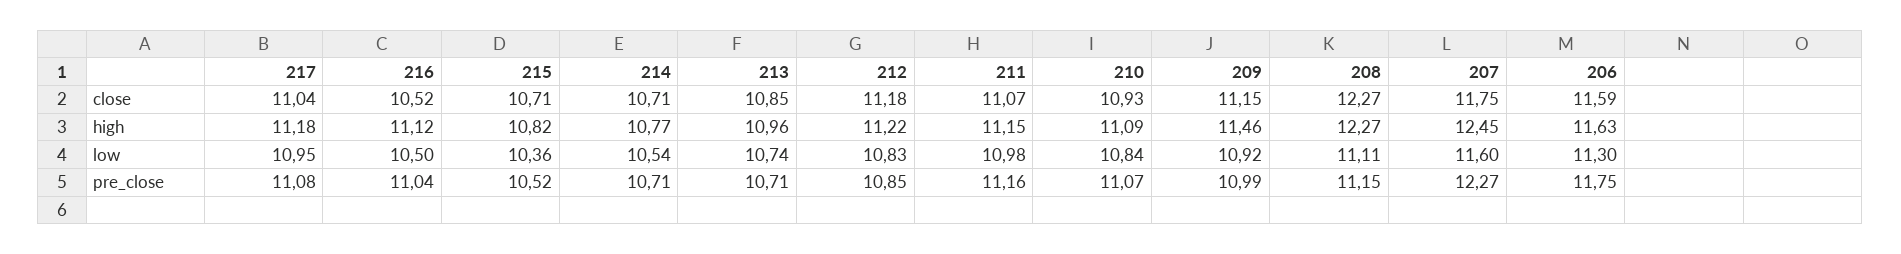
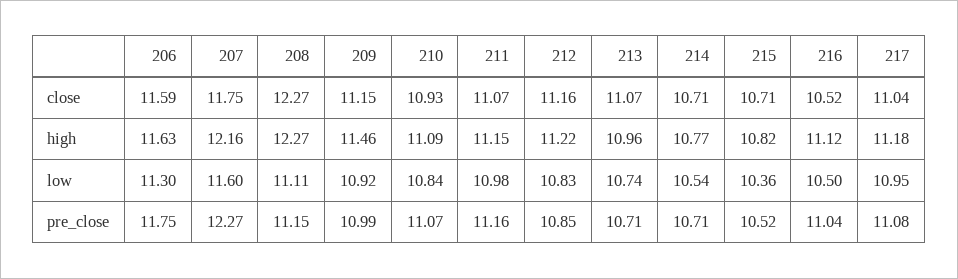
213, close: 10.85 -> 11.07
212, close: 11.18 -> 11.16
207, high: 12.45 -> 12.16

